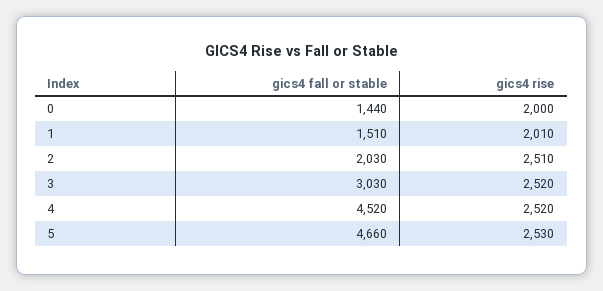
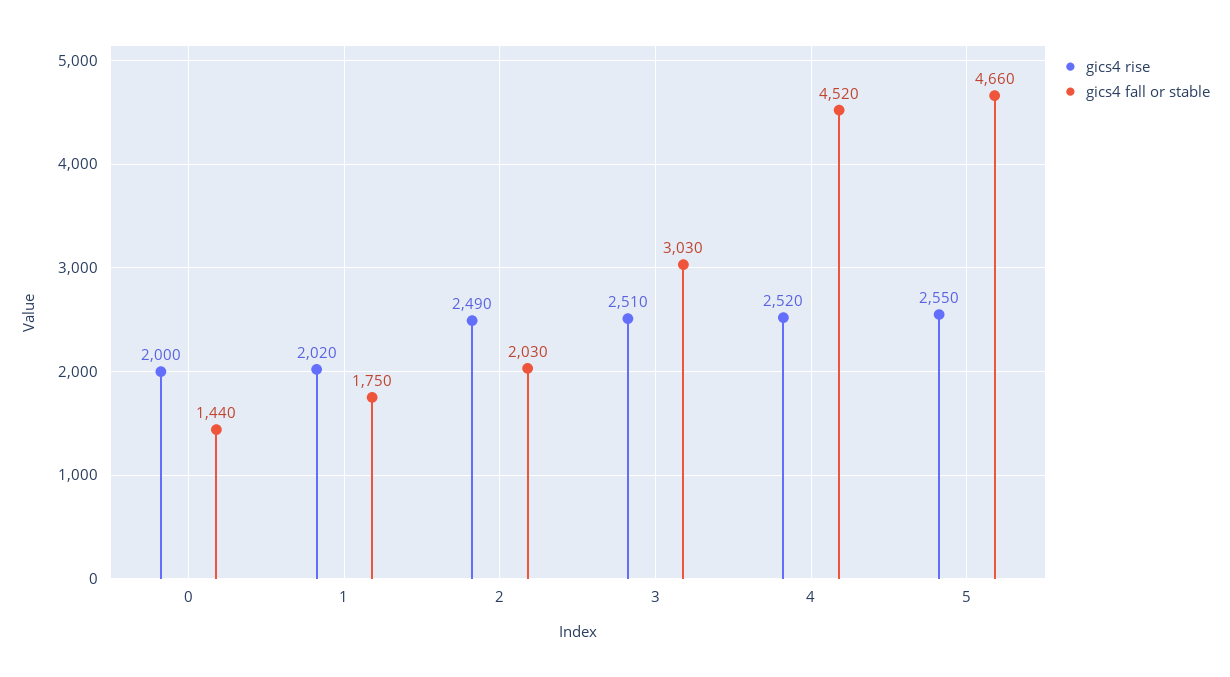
gics4 fall or stable, 1: 1510 -> 1750
gics4 rise, 1: 2010 -> 2020
gics4 rise, 2: 2510 -> 2490
gics4 rise, 3: 2520 -> 2510
gics4 rise, 5: 2530 -> 2550

